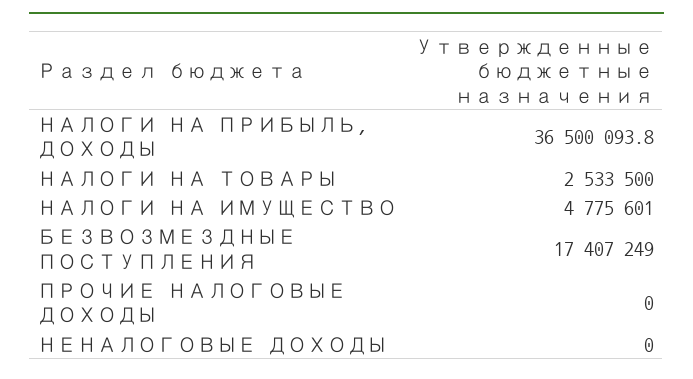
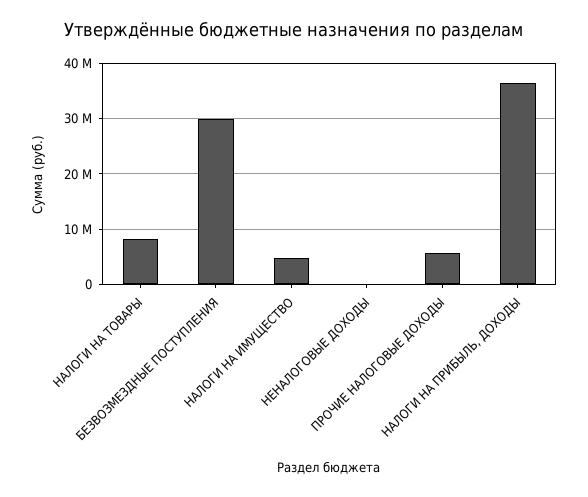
НАЛОГИ НА ТОВАРЫ: 2533500 -> 8000000
БЕЗВОЗМЕЗДНЫЕ ПОСТУПЛЕНИЯ: 17407249 -> 30000000
ПРОЧИЕ НАЛОГОВЫЕ ДОХОДЫ: 0 -> 6000000

